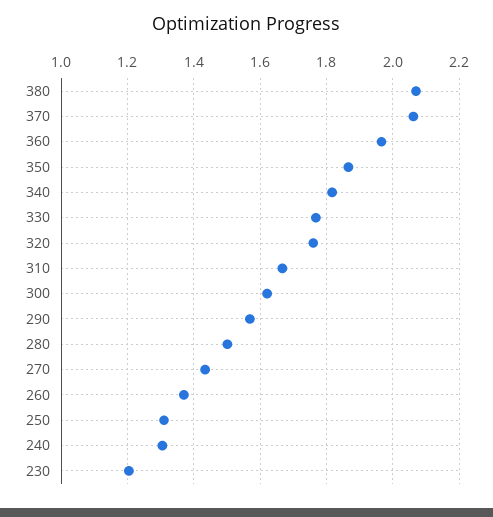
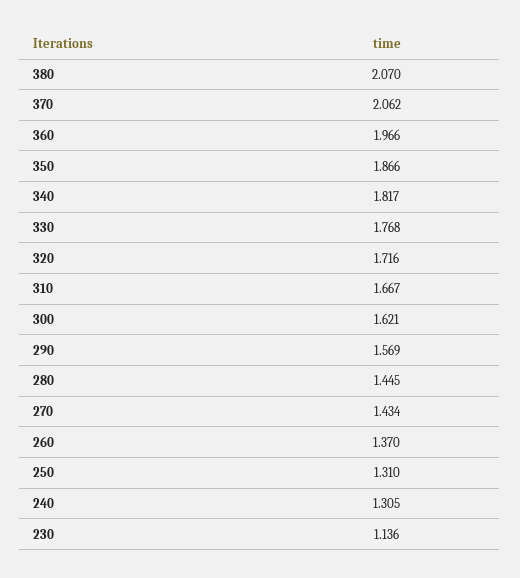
320: 1.76 -> 1.716
280: 1.5 -> 1.445
230: 1.2 -> 1.136

